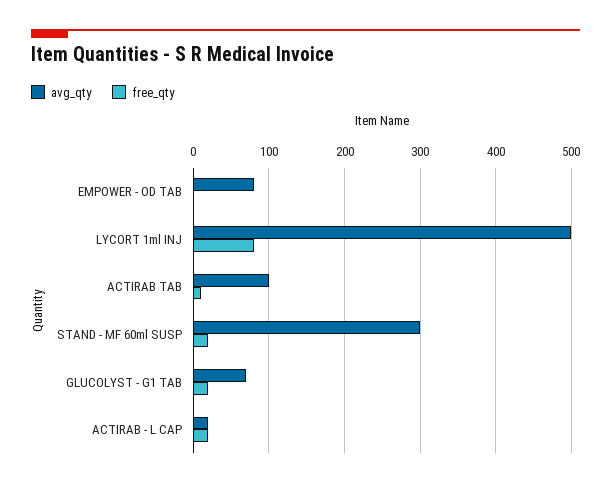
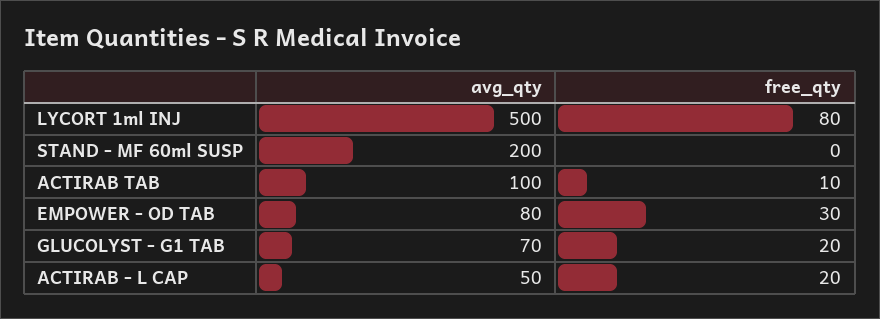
free_qty, EMPOWER - OD TAB: 0 -> 30
avg_qty, STAND - MF 60ml SUSP: 300 -> 200
free_qty, STAND - MF 60ml SUSP: 20 -> 0
avg_qty, ACTIRAB - L CAP: 20 -> 50

